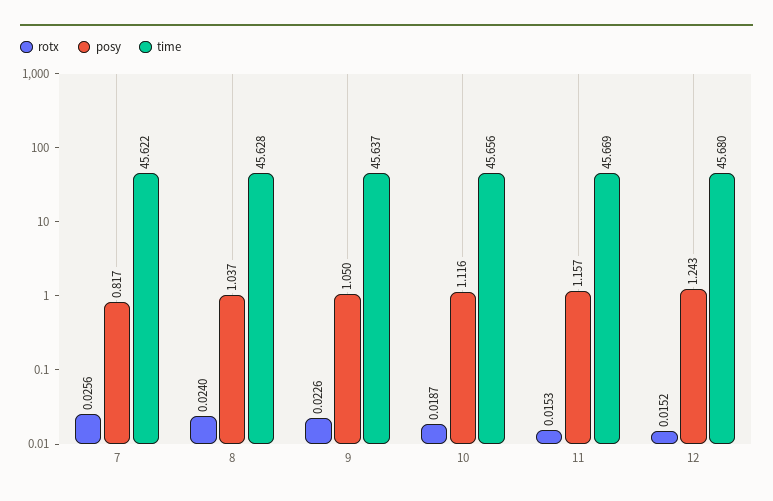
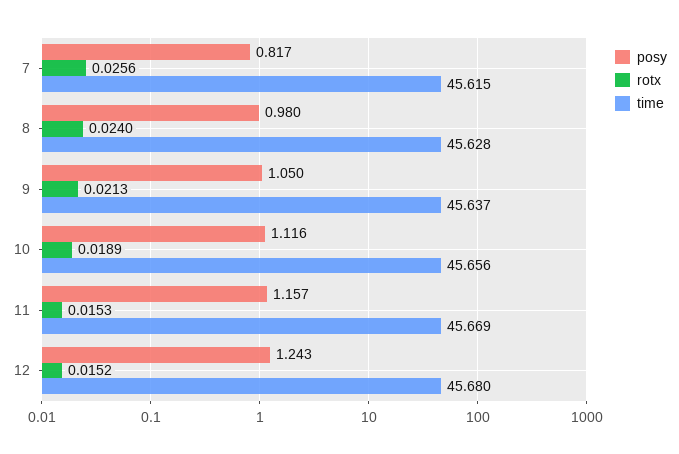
time, 7: 45.622 -> 45.615
posy, 8: 1.037 -> 0.98
rotx, 9: 0.0226 -> 0.0213
rotx, 10: 0.0187 -> 0.0189

